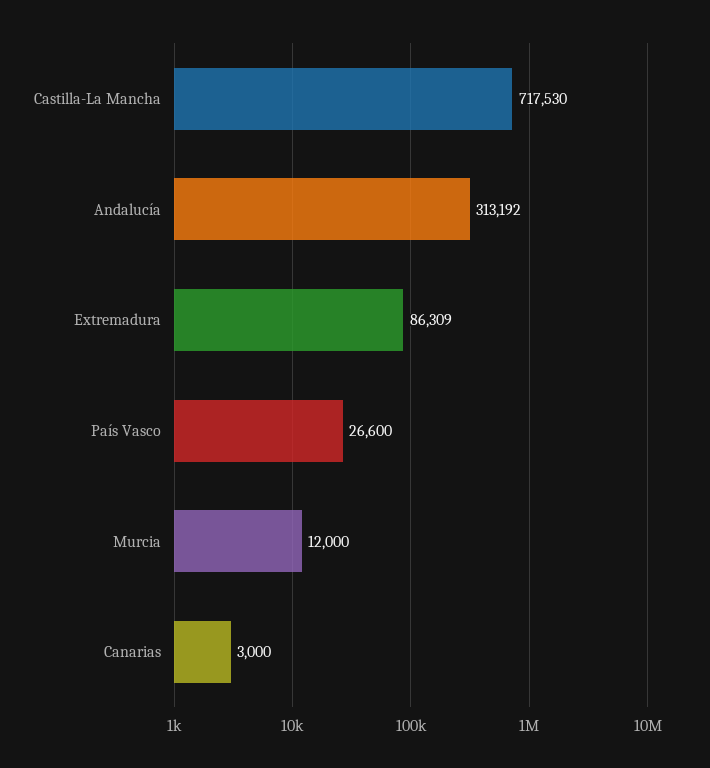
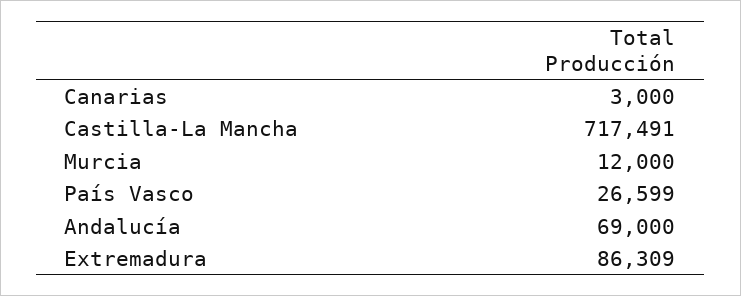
Castilla-La Mancha: 717530 -> 717491
Andalucía: 313192 -> 69000
País Vasco: 26600 -> 26599

